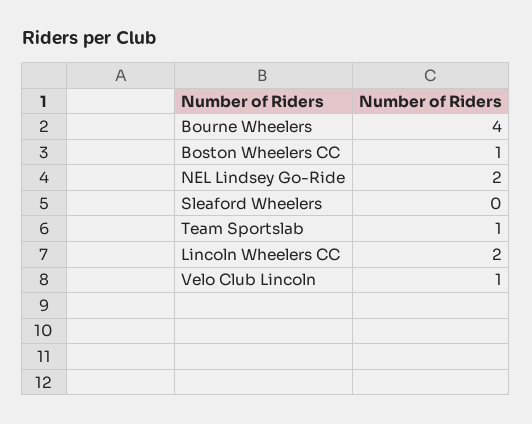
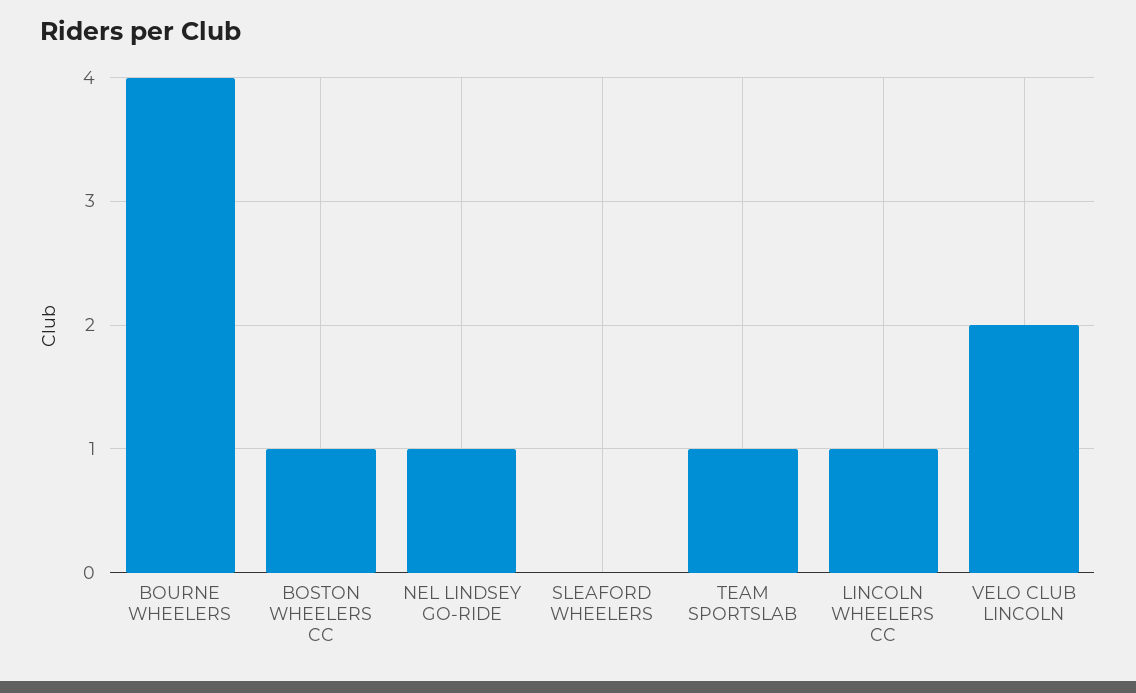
NEL Lindsey Go-Ride: 2 -> 1
Lincoln Wheelers CC: 2 -> 1
Velo Club Lincoln: 1 -> 2

